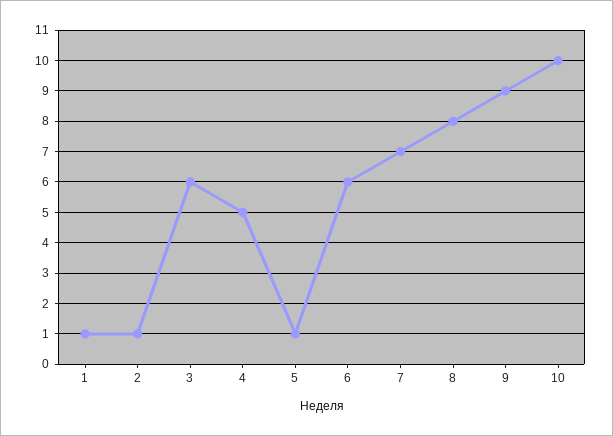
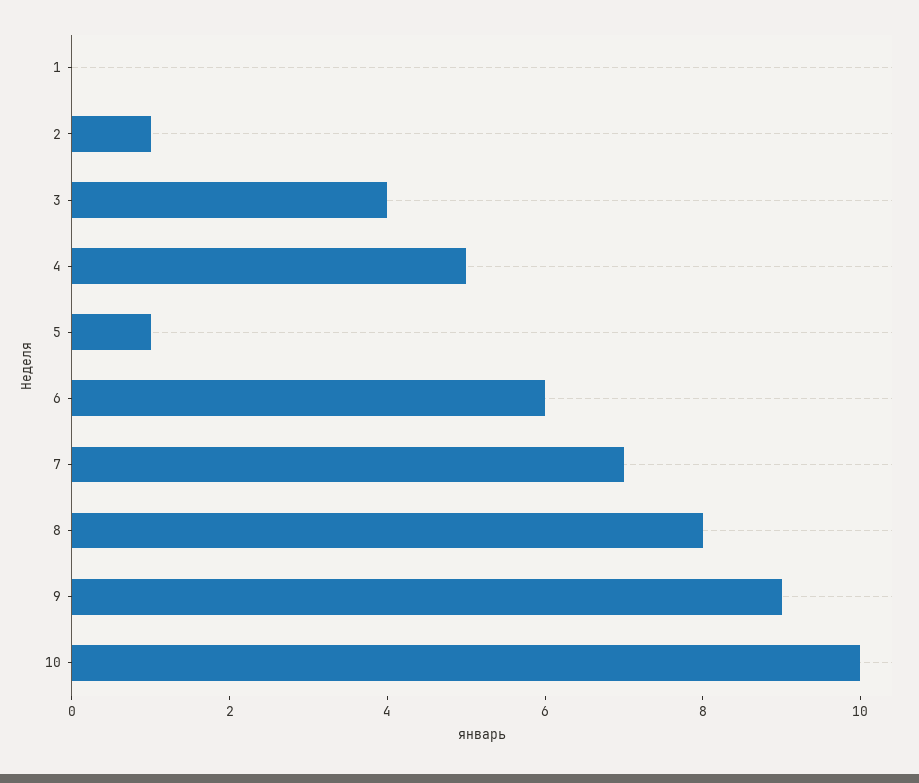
1: 1 -> 0
3: 6 -> 4

